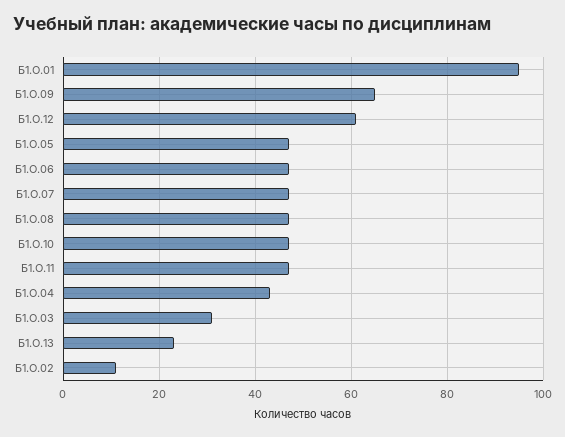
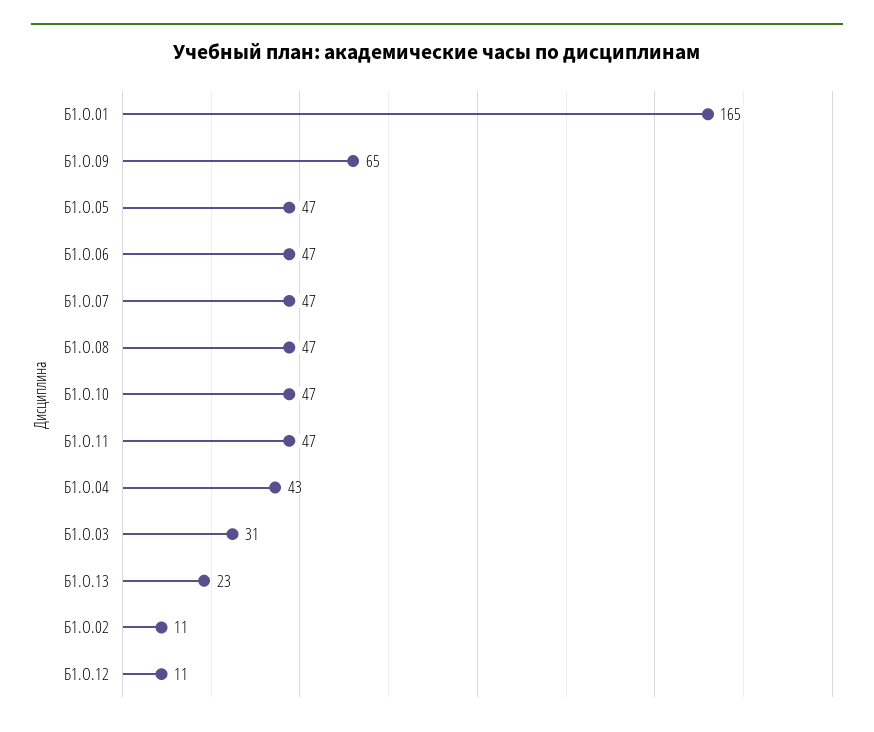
Б1.О.01: 95 -> 165
Б1.О.12: 60 -> 11

